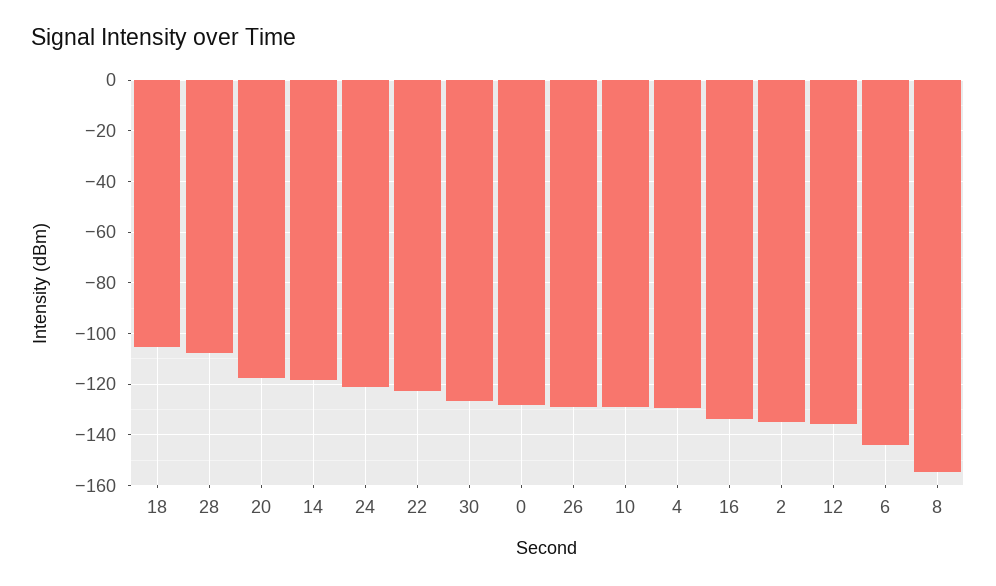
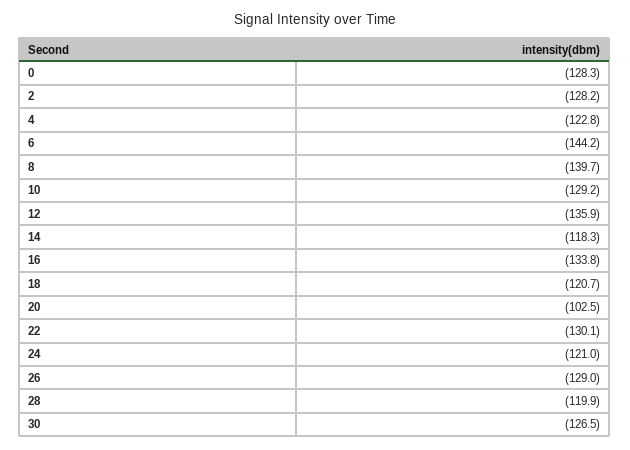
18: -105 -> -120.7
28: -107.5 -> -119.9
20: -117.5 -> -102.5
22: -122.5 -> -130.1
4: -130 -> -122.8
2: -135 -> -128.2
8: -155 -> -139.7

